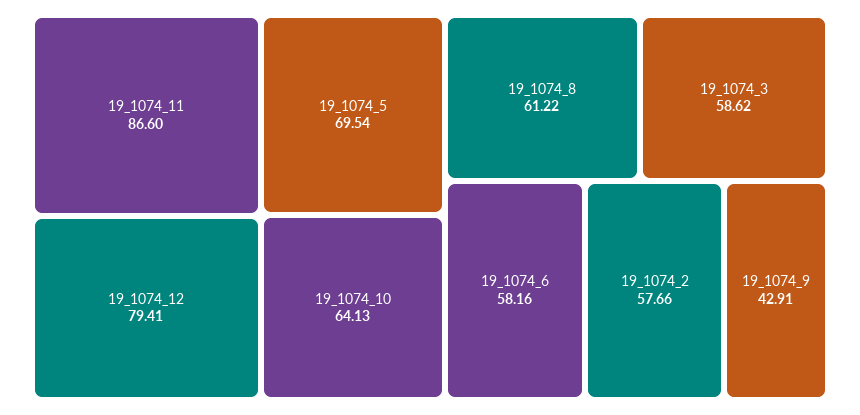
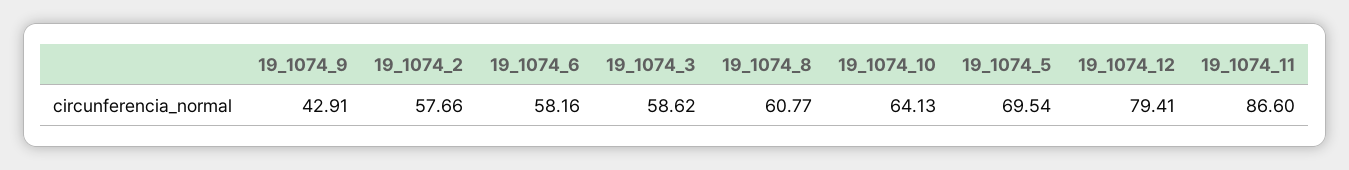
19_1074_8: 61.22 -> 60.77

